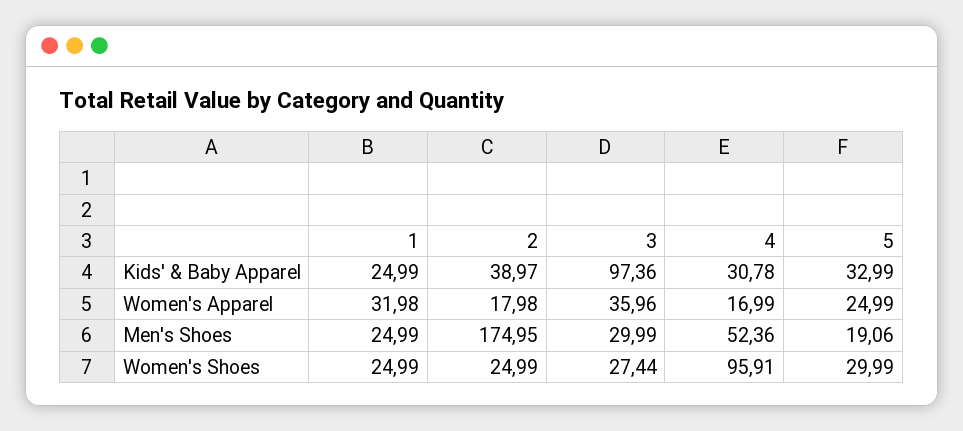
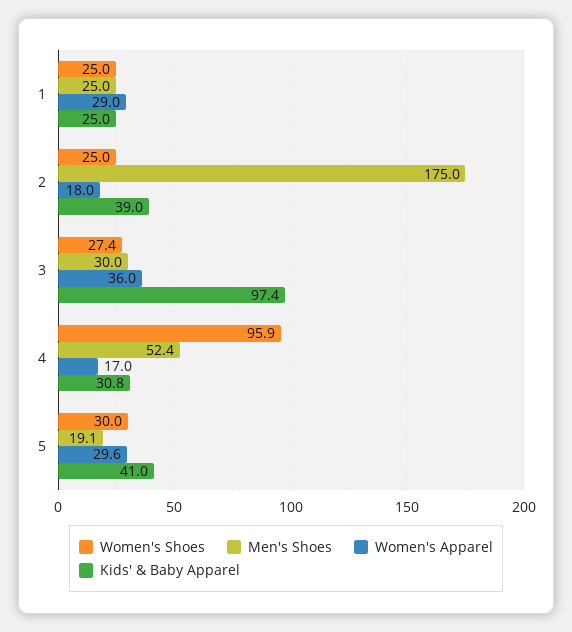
Kids' & Baby Apparel, 5: 32.99 -> 41
Women's Apparel, 1: 31.98 -> 29
Women's Apparel, 5: 24.99 -> 29.6

